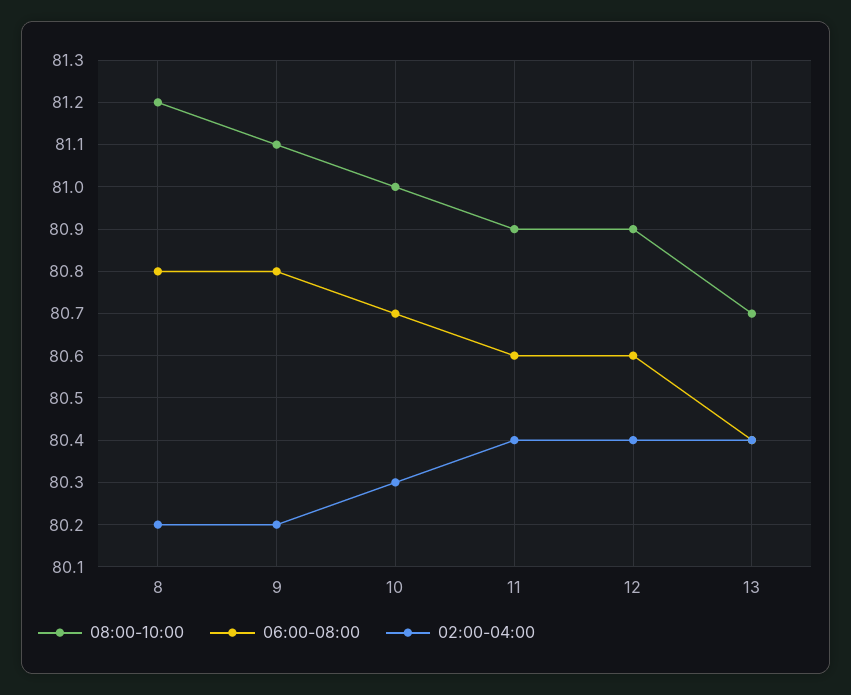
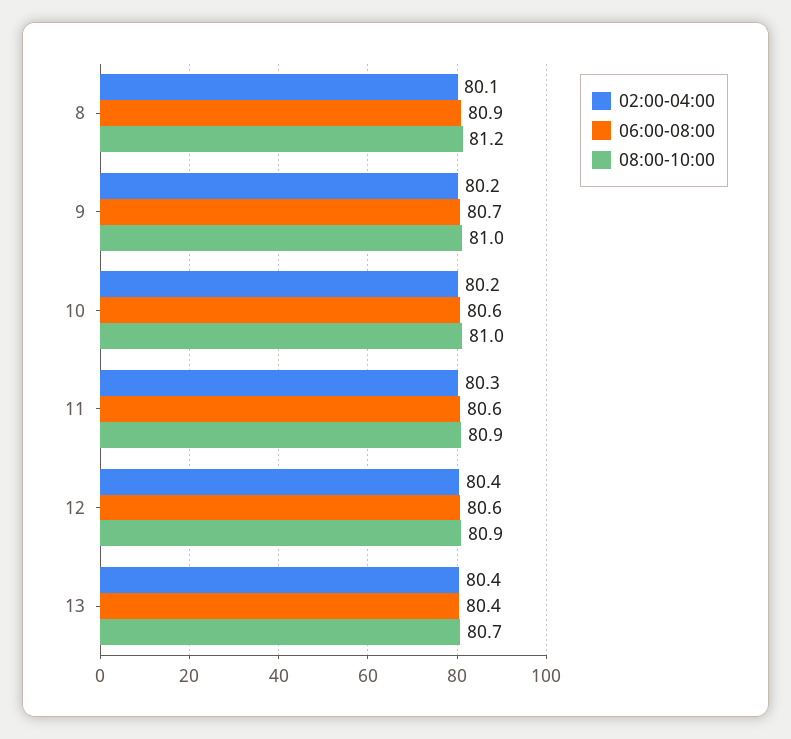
06:00-08:00, 8: 80.8 -> 80.9
02:00-04:00, 8: 80.2 -> 80.1
08:00-10:00, 9: 81.1 -> 81
06:00-08:00, 9: 80.8 -> 80.7
06:00-08:00, 10: 80.7 -> 80.6
02:00-04:00, 10: 80.3 -> 80.2
02:00-04:00, 11: 80.4 -> 80.3

